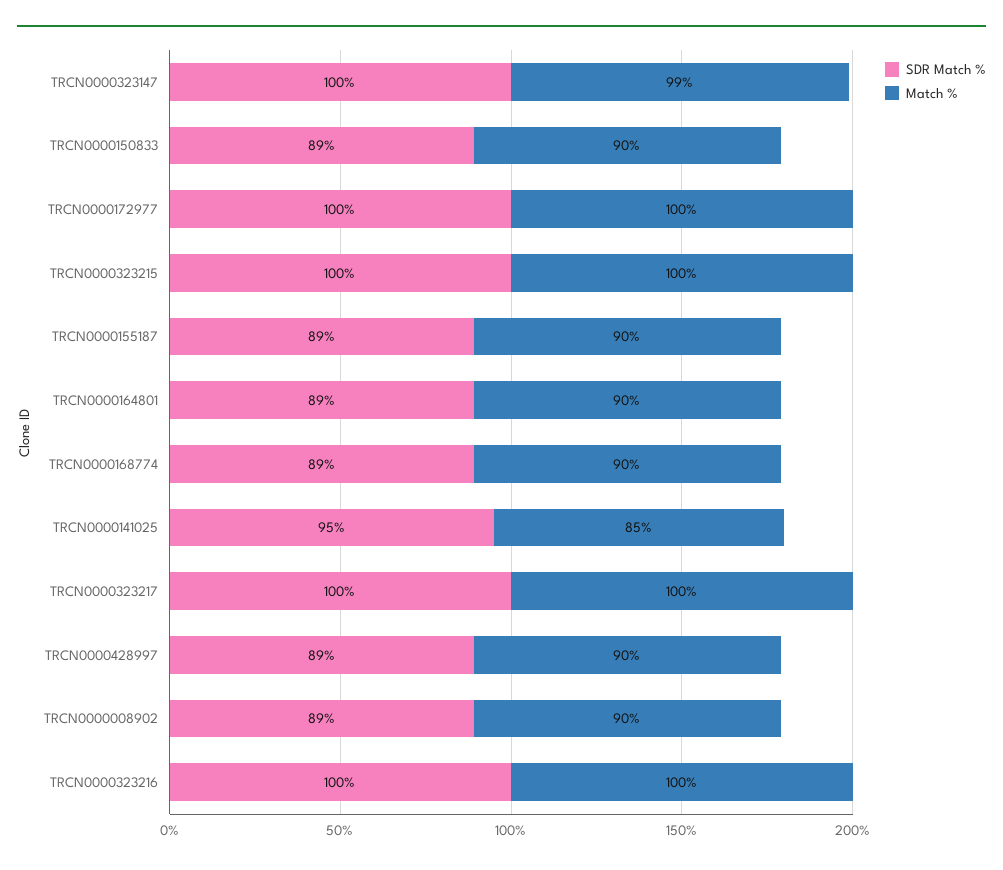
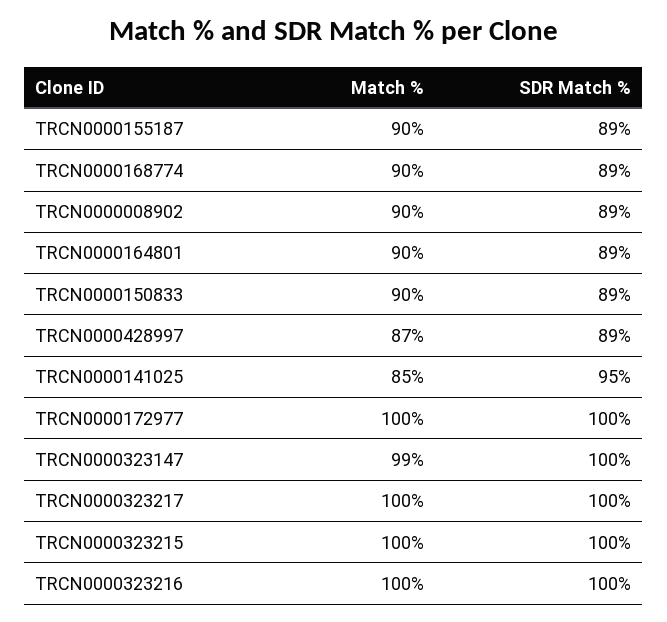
Match %, TRCN0000428997: 90 -> 87

